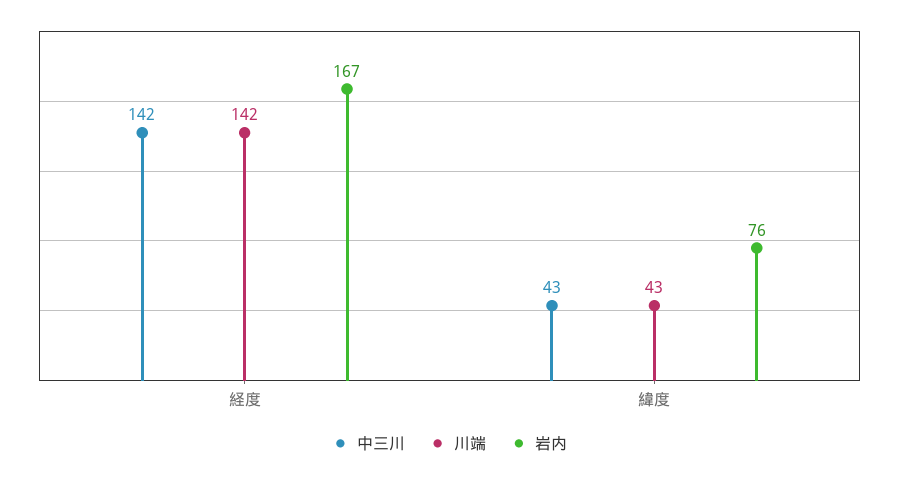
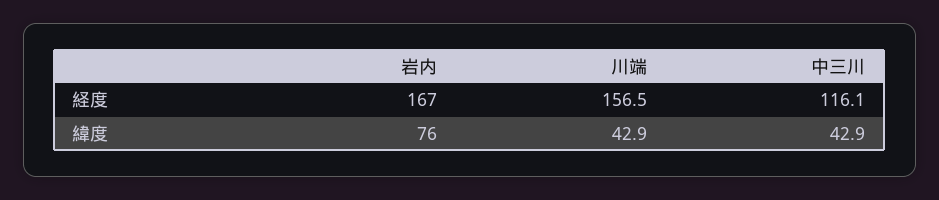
中三川, 経度: 142 -> 116.1
川端, 経度: 142 -> 156.5

